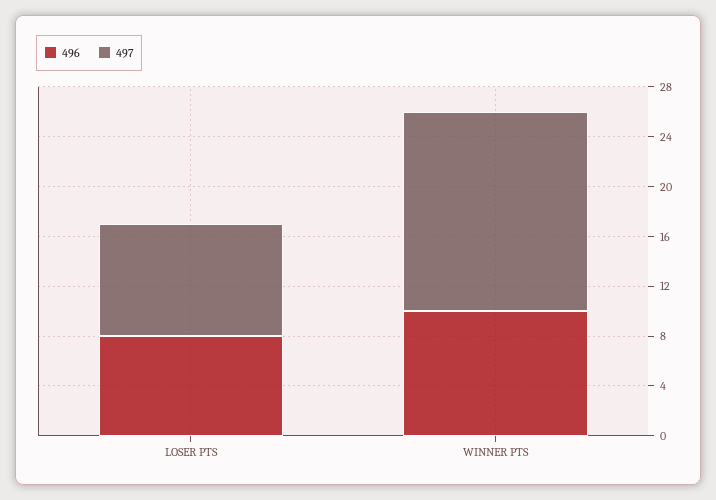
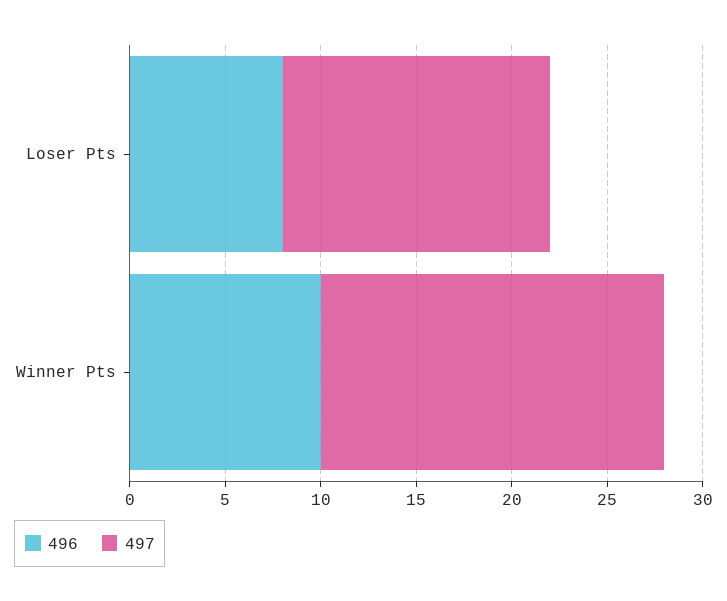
497, LOSER PTS: 9 -> 14
497, WINNER PTS: 16 -> 18

